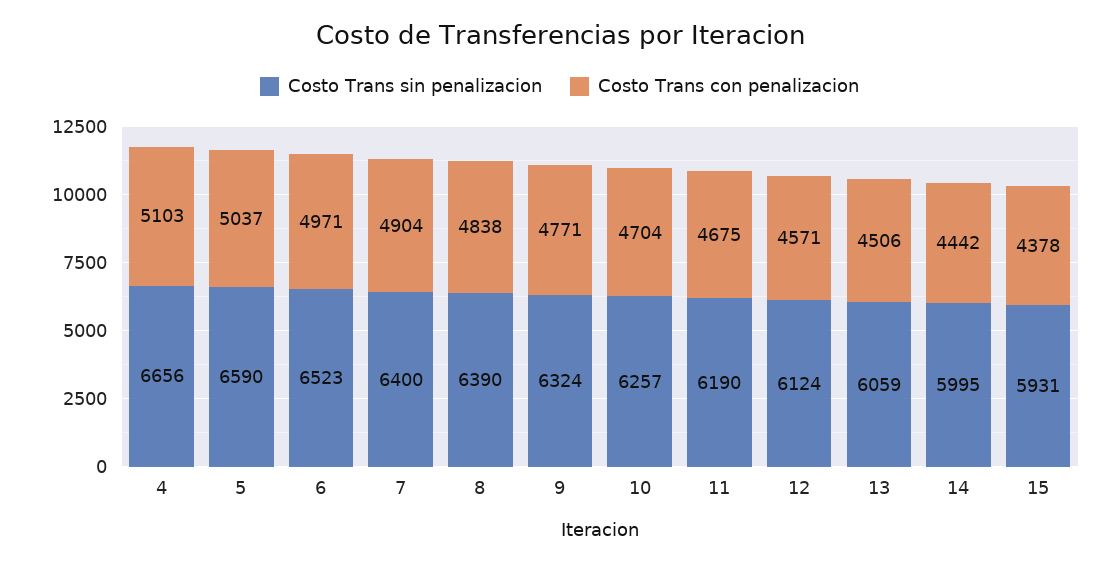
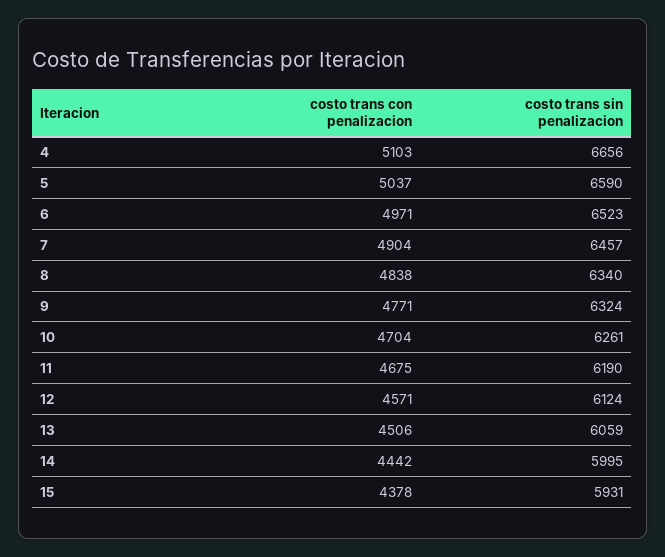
Costo Trans sin penalizacion, 7: 6400 -> 6457
Costo Trans sin penalizacion, 8: 6390 -> 6340
Costo Trans sin penalizacion, 10: 6257 -> 6261

